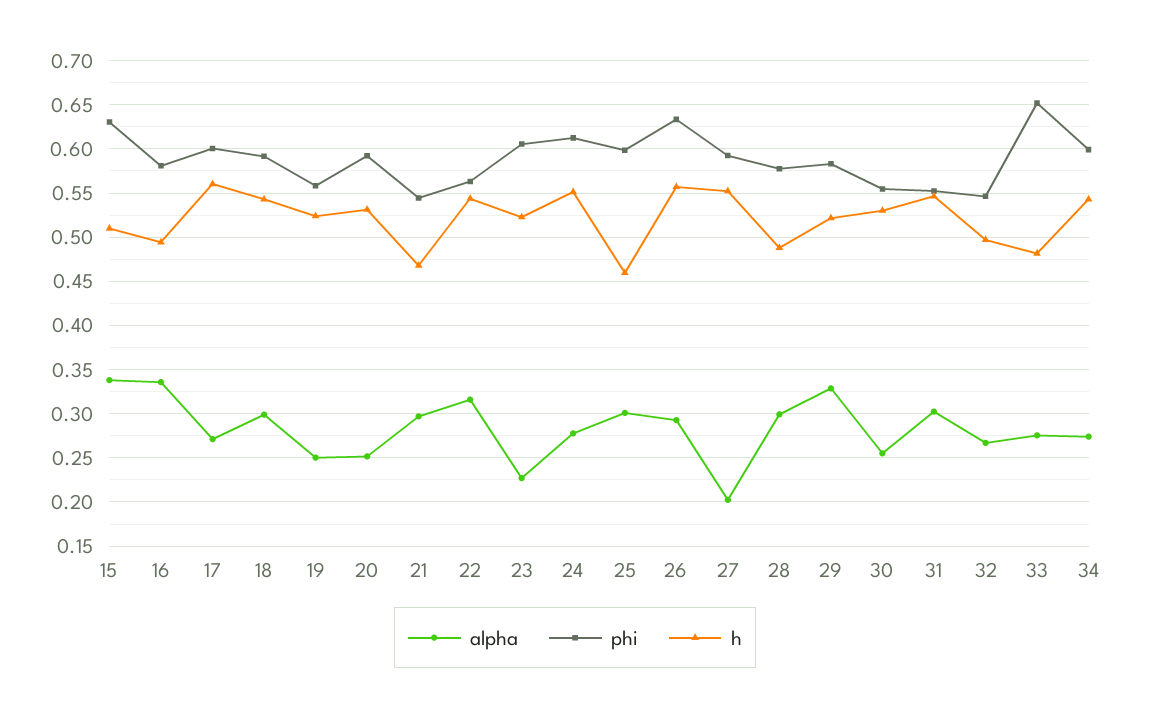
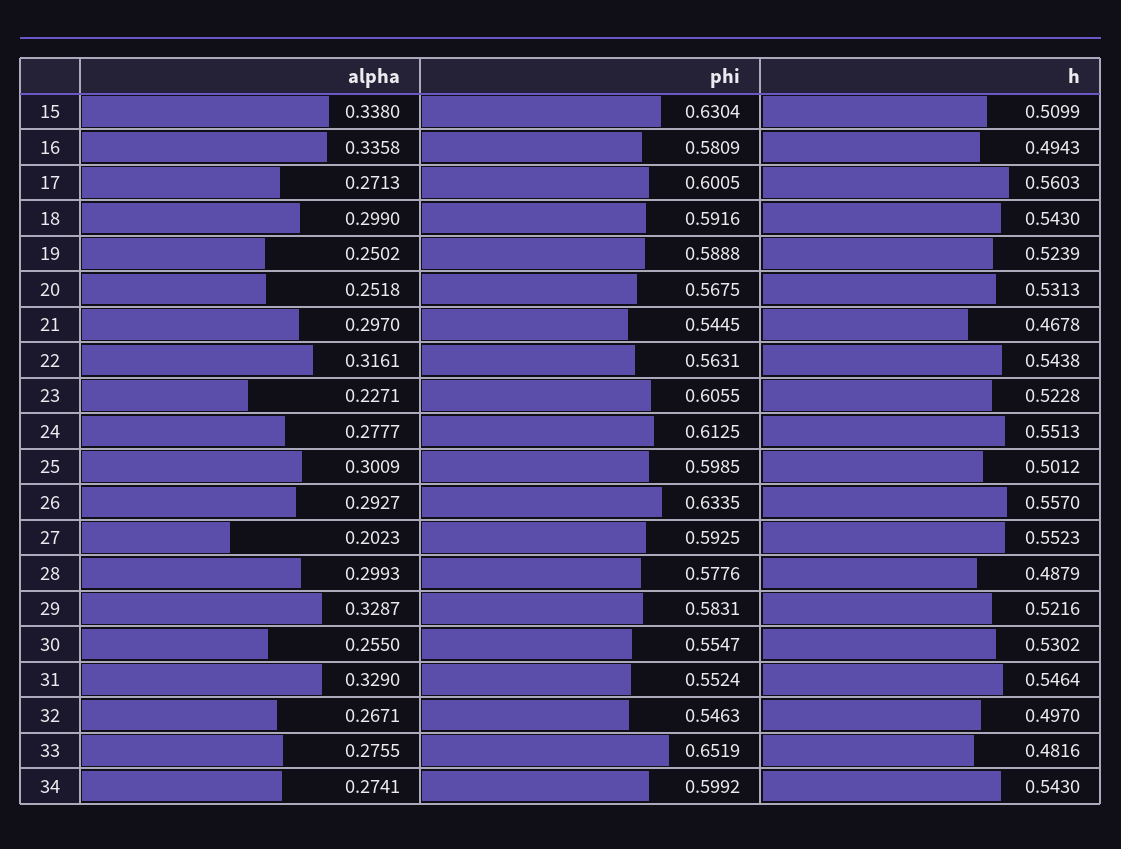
phi, 19: 0.56 -> 0.5888
phi, 20: 0.59 -> 0.5675
h, 25: 0.46 -> 0.5012
alpha, 31: 0.3 -> 0.329

